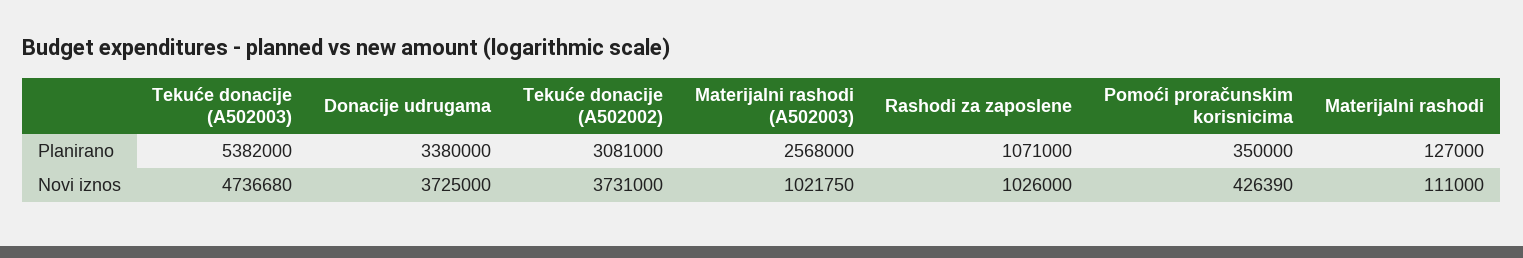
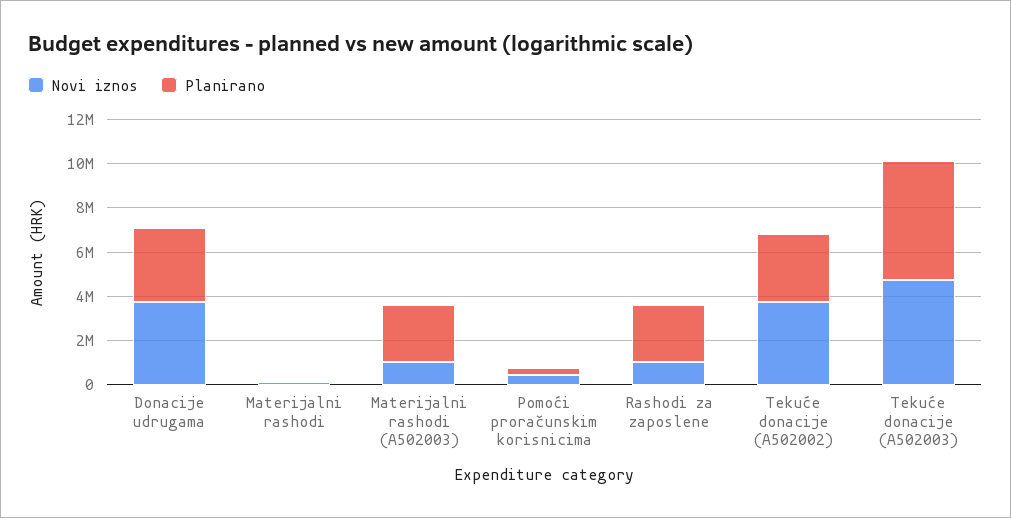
Planirano, Rashodi za zaposlene: 1071000 -> 2500000

